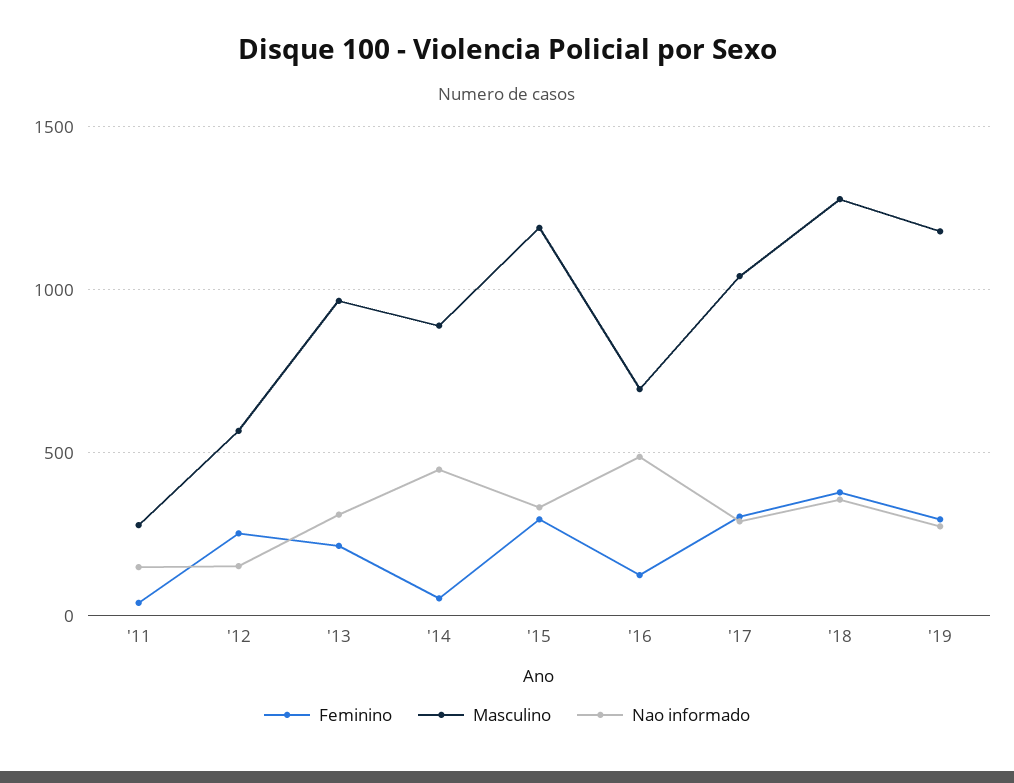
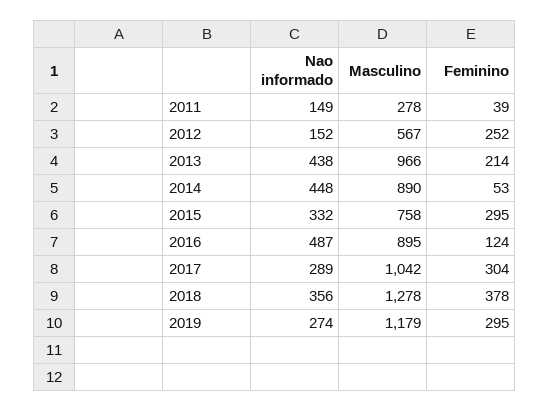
Nao informado, '13: 300 -> 438
Masculino, '15: 1200 -> 758
Masculino, '16: 700 -> 895

